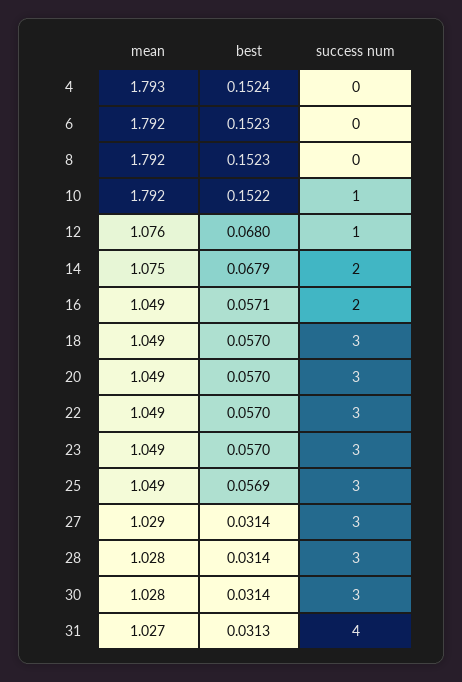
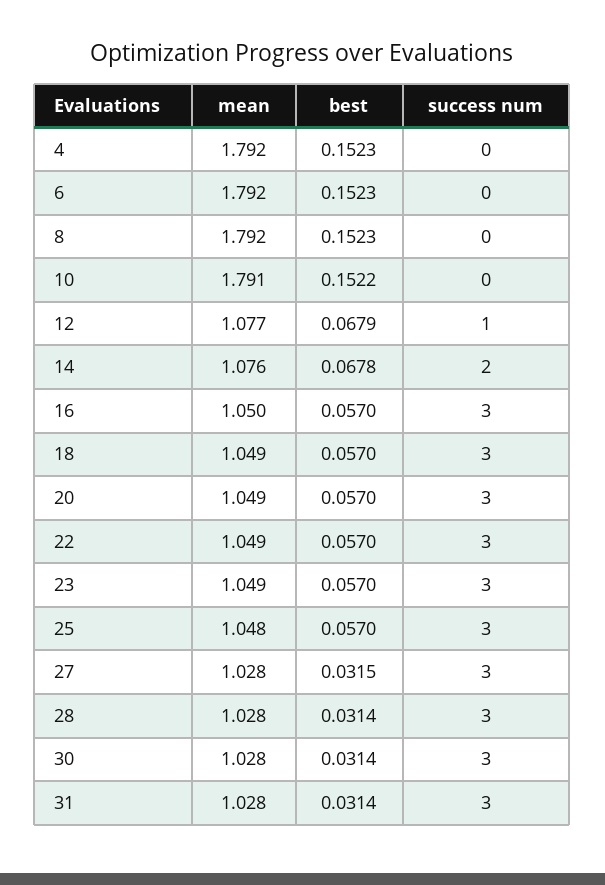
mean, 4: 1.793 -> 1.792
best, 4: 0.1524 -> 0.1523
mean, 10: 1.792 -> 1.791
success num, 10: 1 -> 0
mean, 12: 1.076 -> 1.077
best, 12: 0.068 -> 0.0679
mean, 14: 1.075 -> 1.076
best, 14: 0.0679 -> 0.0678
mean, 16: 1.049 -> 1.05
best, 16: 0.0571 -> 0.057
success num, 16: 2 -> 3
mean, 25: 1.049 -> 1.048
best, 25: 0.0569 -> 0.057
mean, 27: 1.029 -> 1.028
best, 27: 0.0314 -> 0.0315
mean, 31: 1.027 -> 1.028
best, 31: 0.0313 -> 0.0314
success num, 31: 4 -> 3

